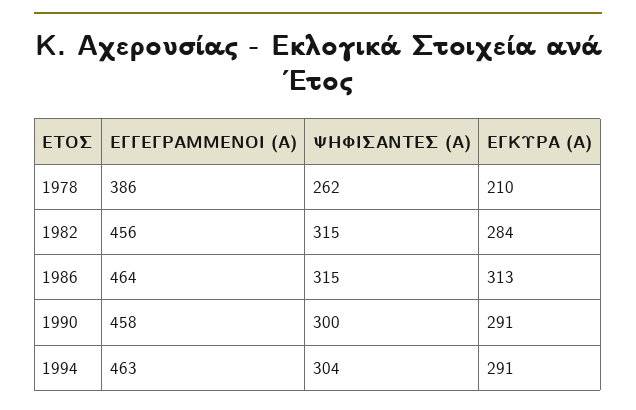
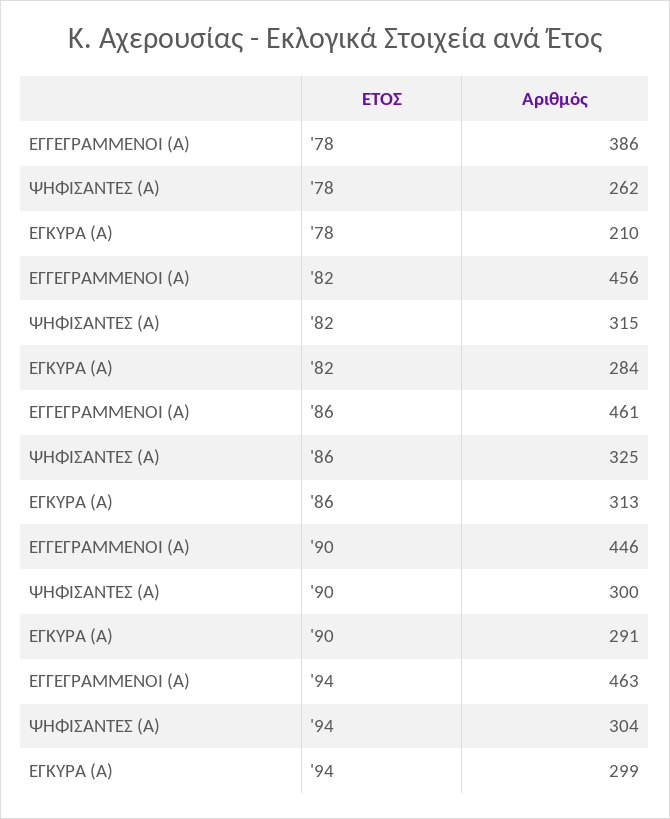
ΕΓΓΕΓΡΑΜΜΕΝΟΙ (Α), 1986: 464 -> 461
ΨΗΦΙΣΑΝΤΕΣ (Α), 1986: 315 -> 325
ΕΓΓΕΓΡΑΜΜΕΝΟΙ (Α), 1990: 458 -> 446
ΕΓΚΥΡΑ (Α), 1994: 291 -> 299

